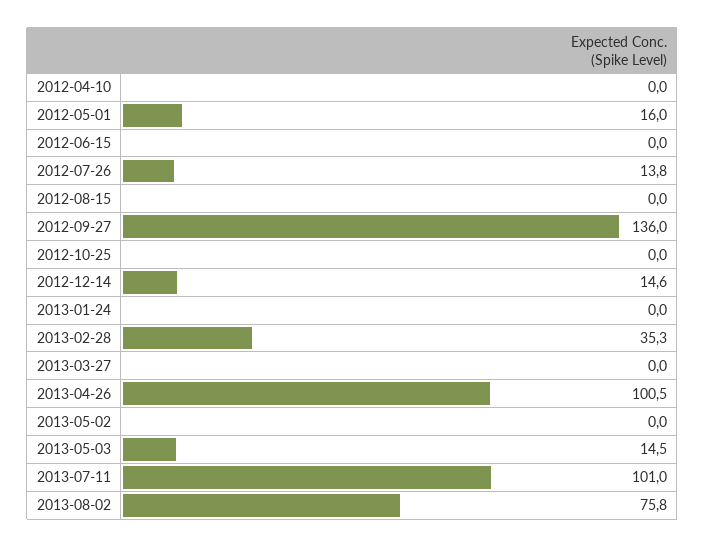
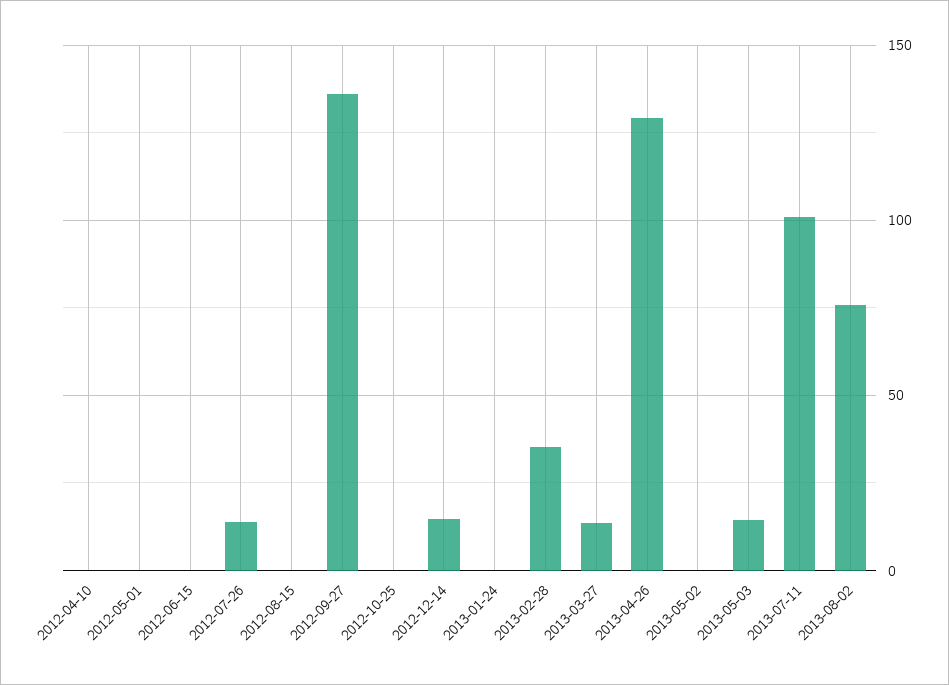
2012-05-01: 16 -> 0
2013-03-27: 0 -> 15
2013-04-26: 100.5 -> 130

